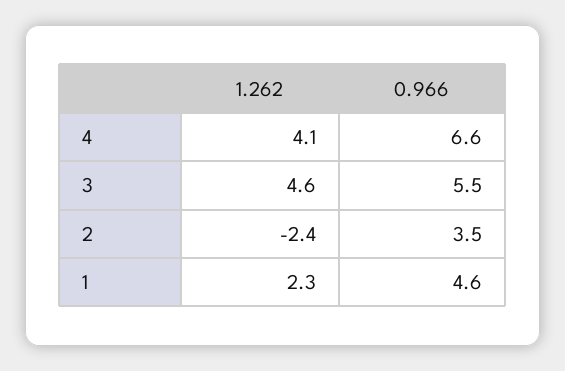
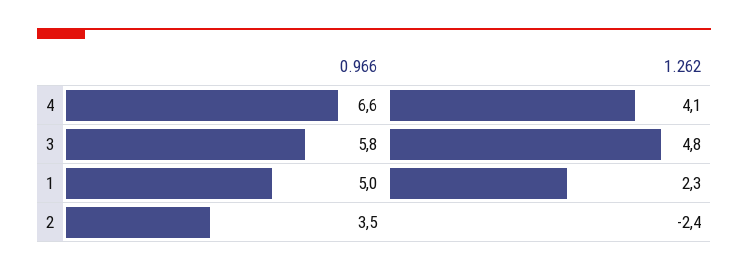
1.262, 3: 4.6 -> 4.8
0.966, 3: 5.5 -> 5.8
0.966, 1: 4.6 -> 5

